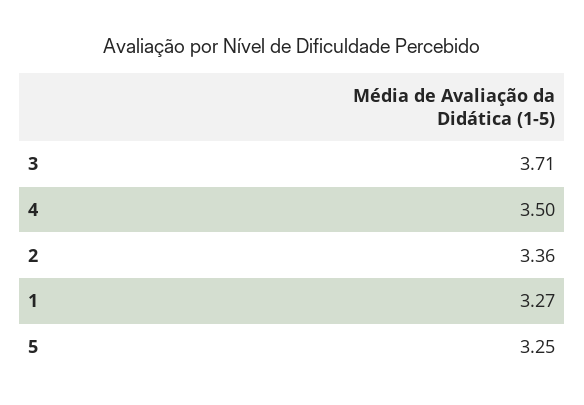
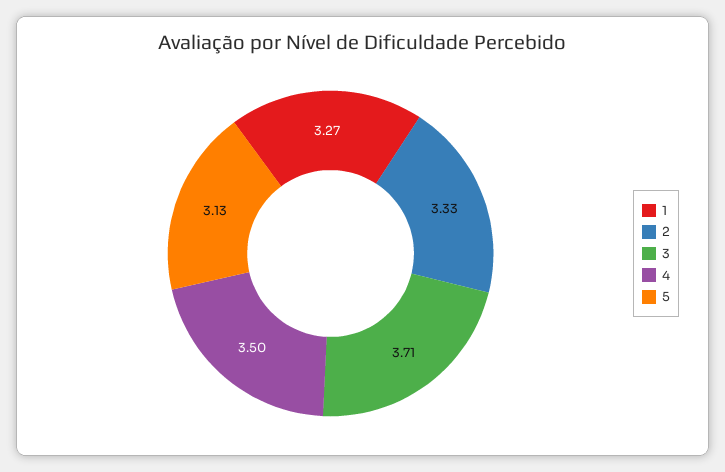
2: 3.36 -> 3.33
5: 3.25 -> 3.13

